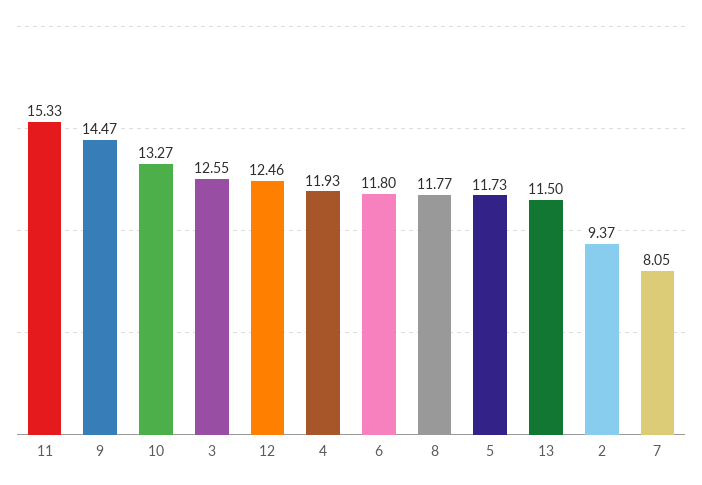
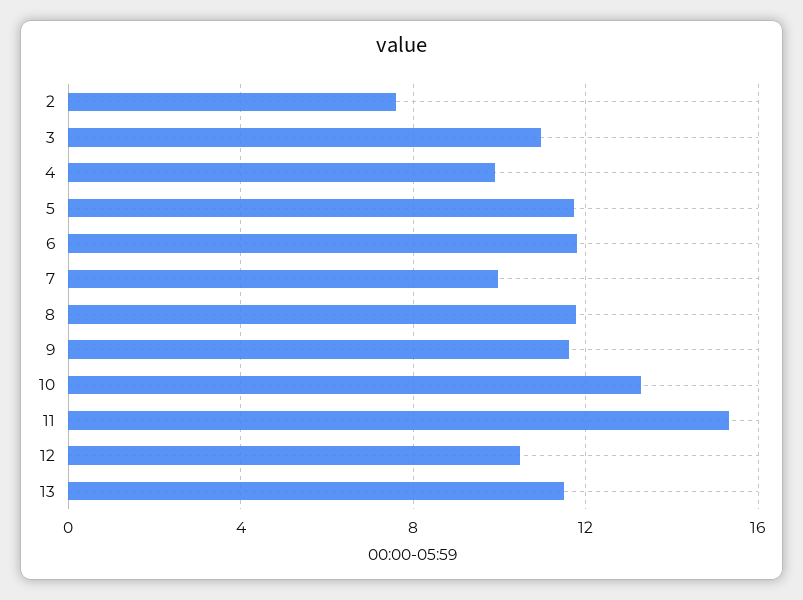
9: 14.47 -> 11.5
3: 12.55 -> 11
12: 12.46 -> 10.5
4: 11.93 -> 10
2: 9.37 -> 7.5
7: 8.05 -> 10

